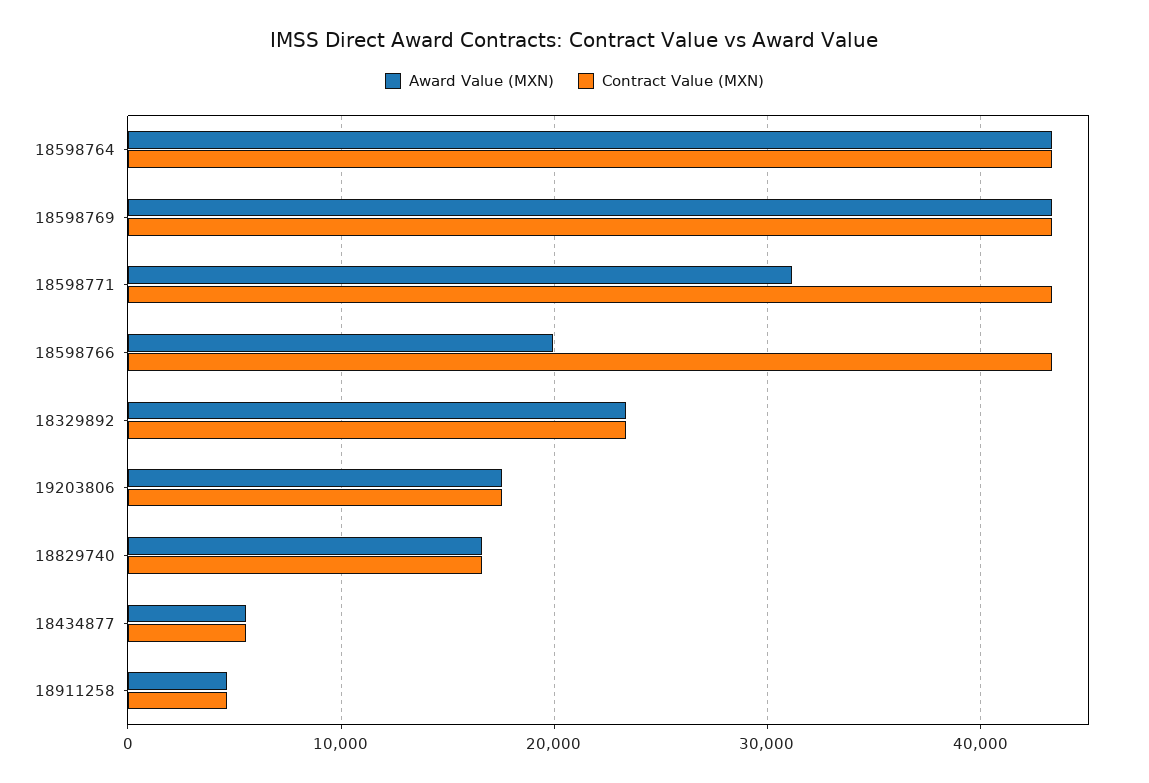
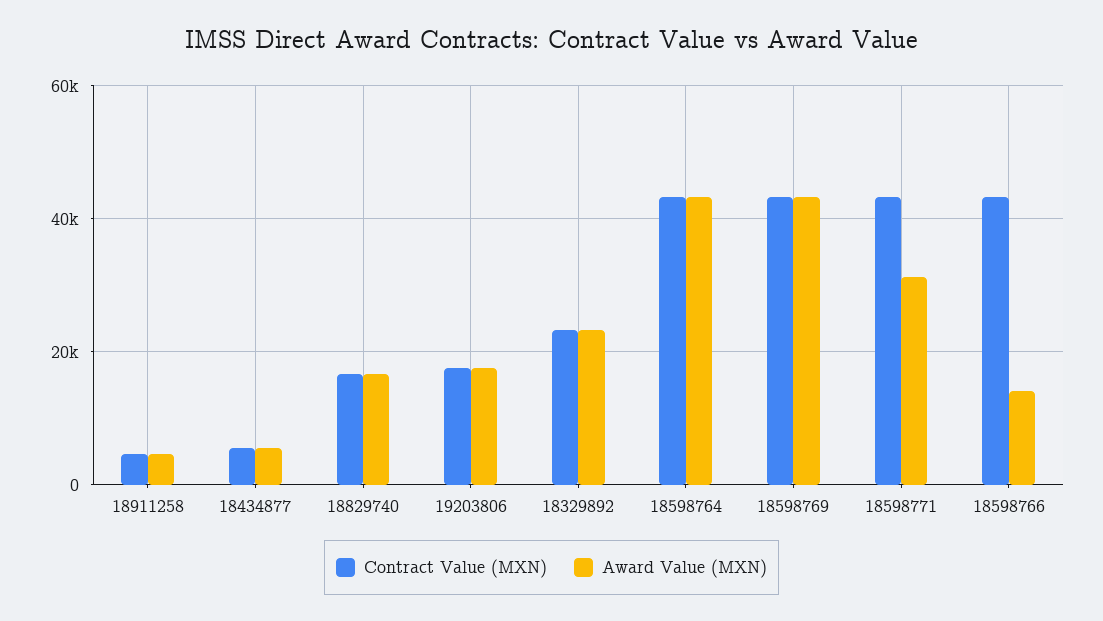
Award Value (MXN), 18598766: 20000 -> 14000

